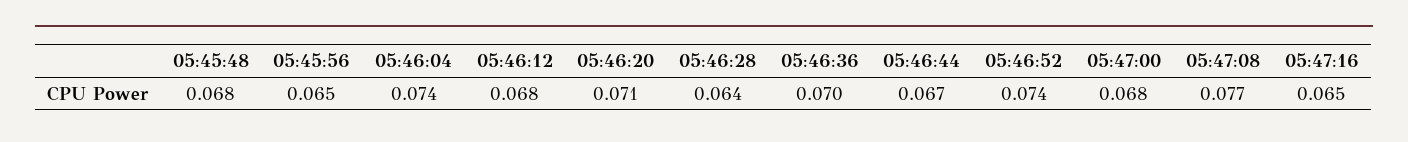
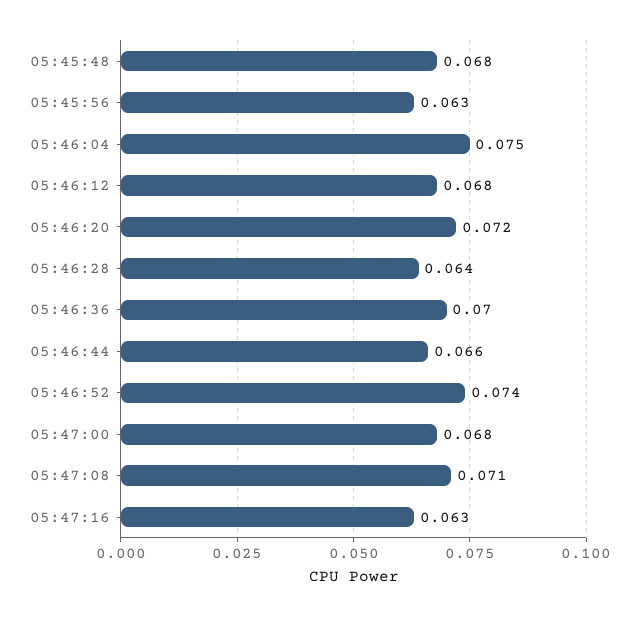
05:45:56: 0.065 -> 0.063
05:46:04: 0.074 -> 0.075
05:46:20: 0.071 -> 0.072
05:46:44: 0.067 -> 0.066
05:47:08: 0.077 -> 0.071
05:47:16: 0.065 -> 0.063

